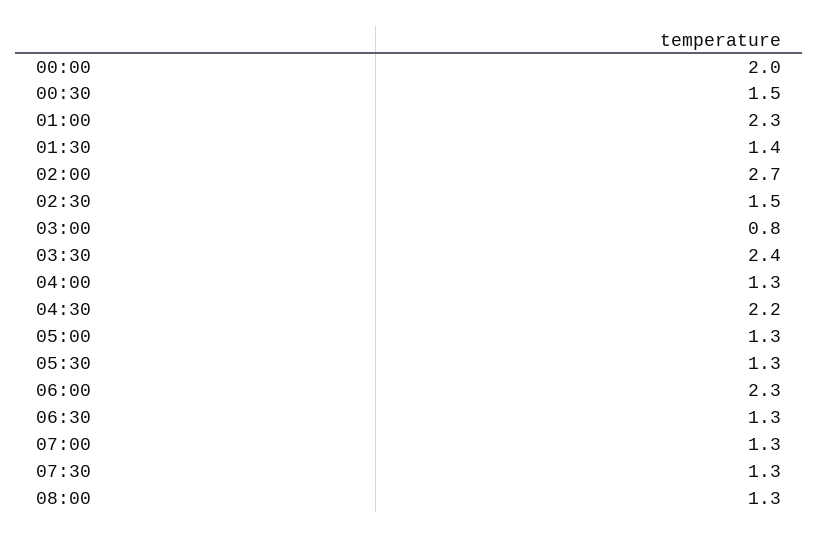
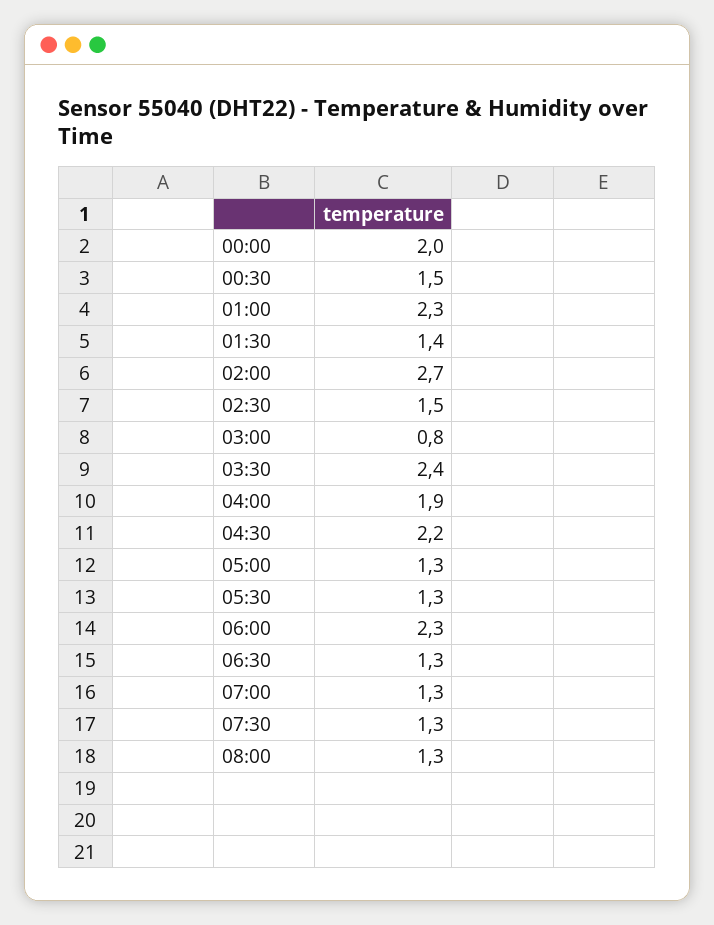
04:00: 1.3 -> 1.9

